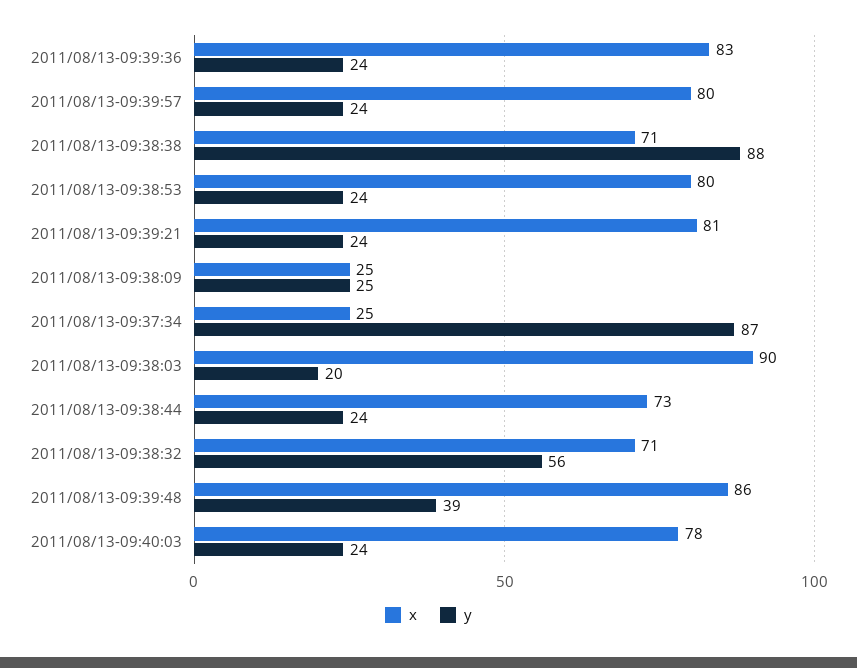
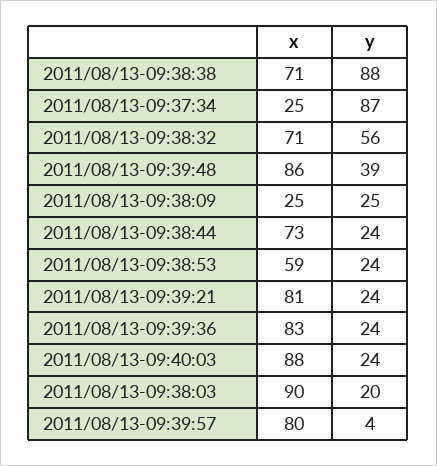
y, 2011/08/13-09:39:57: 24 -> 4
x, 2011/08/13-09:38:53: 80 -> 59
x, 2011/08/13-09:40:03: 78 -> 88

